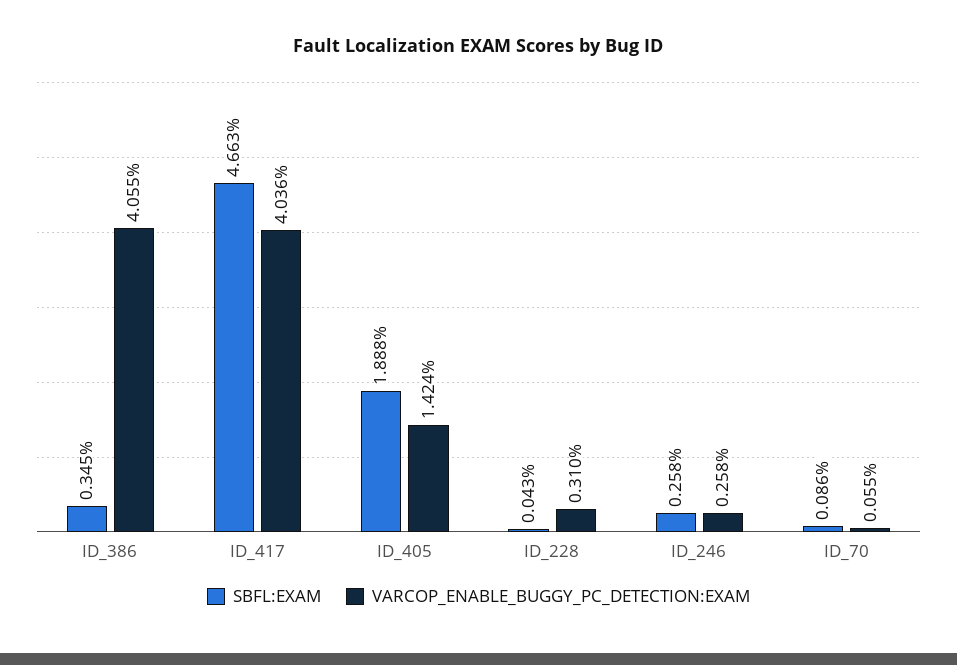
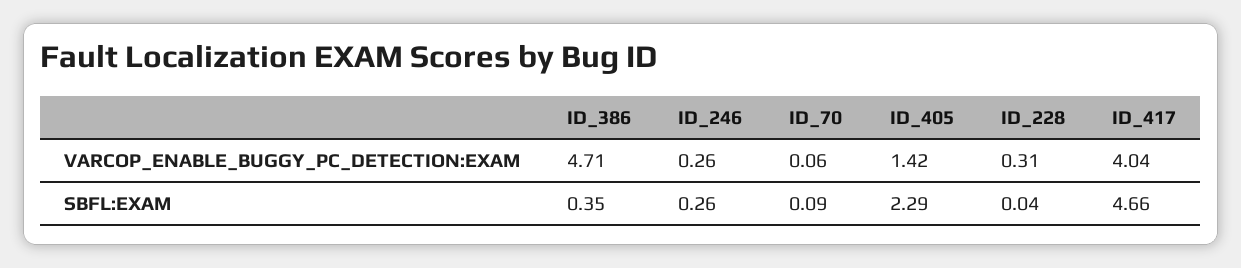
VARCOP_ENABLE_BUGGY_PC_DETECTION:EXAM, ID_386: 4.055 -> 4.71
SBFL:EXAM, ID_405: 1.888 -> 2.29

